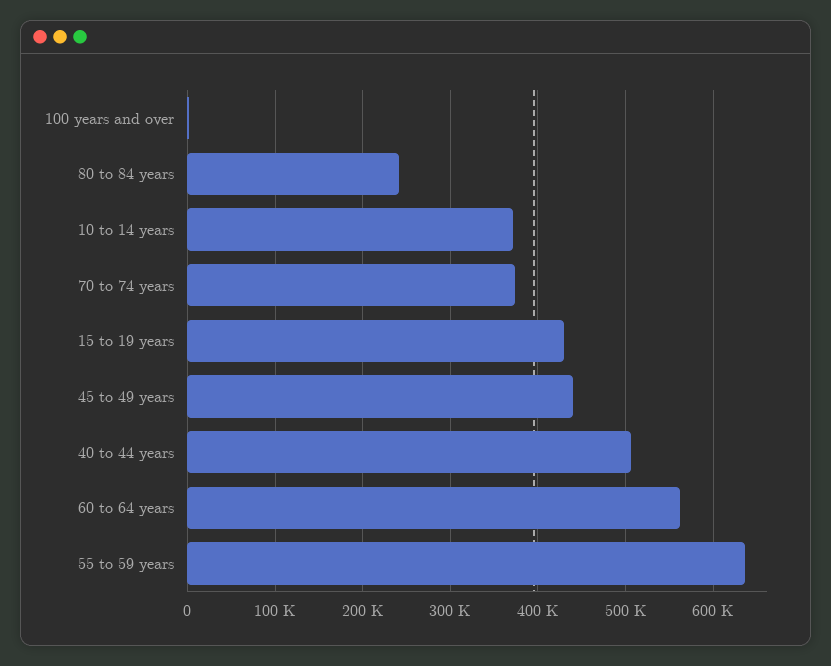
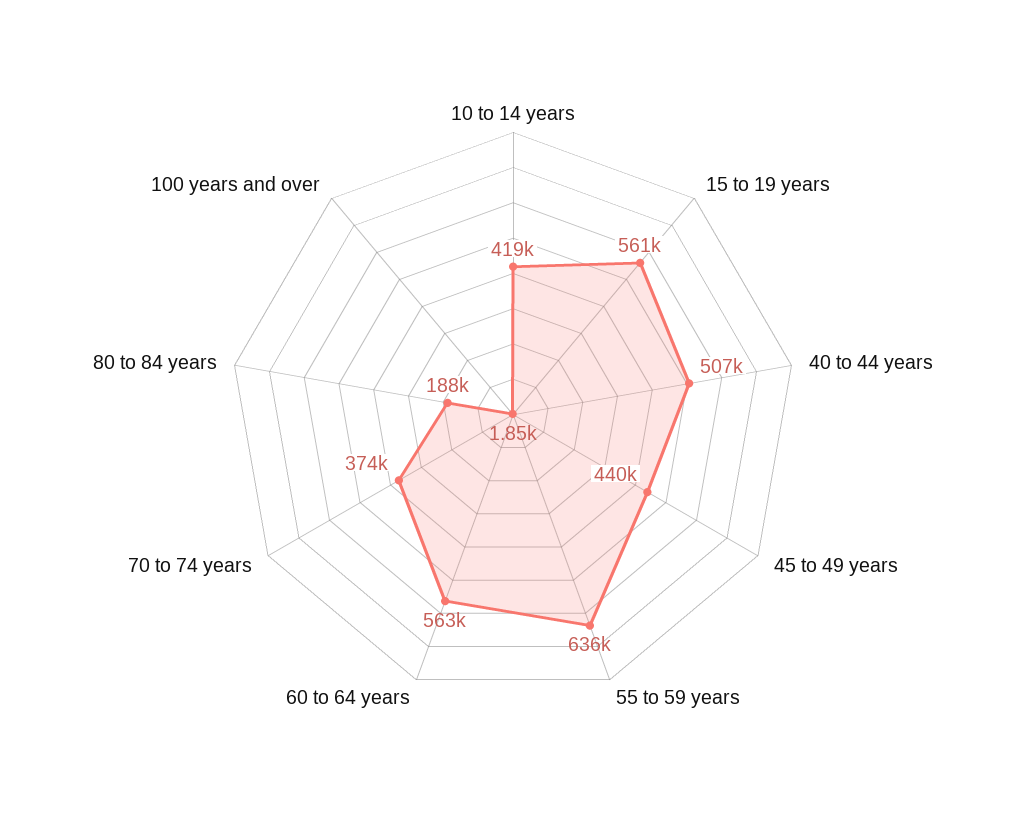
80 to 84 years: 240000 -> 188000
10 to 14 years: 370000 -> 419000
15 to 19 years: 430000 -> 561000

